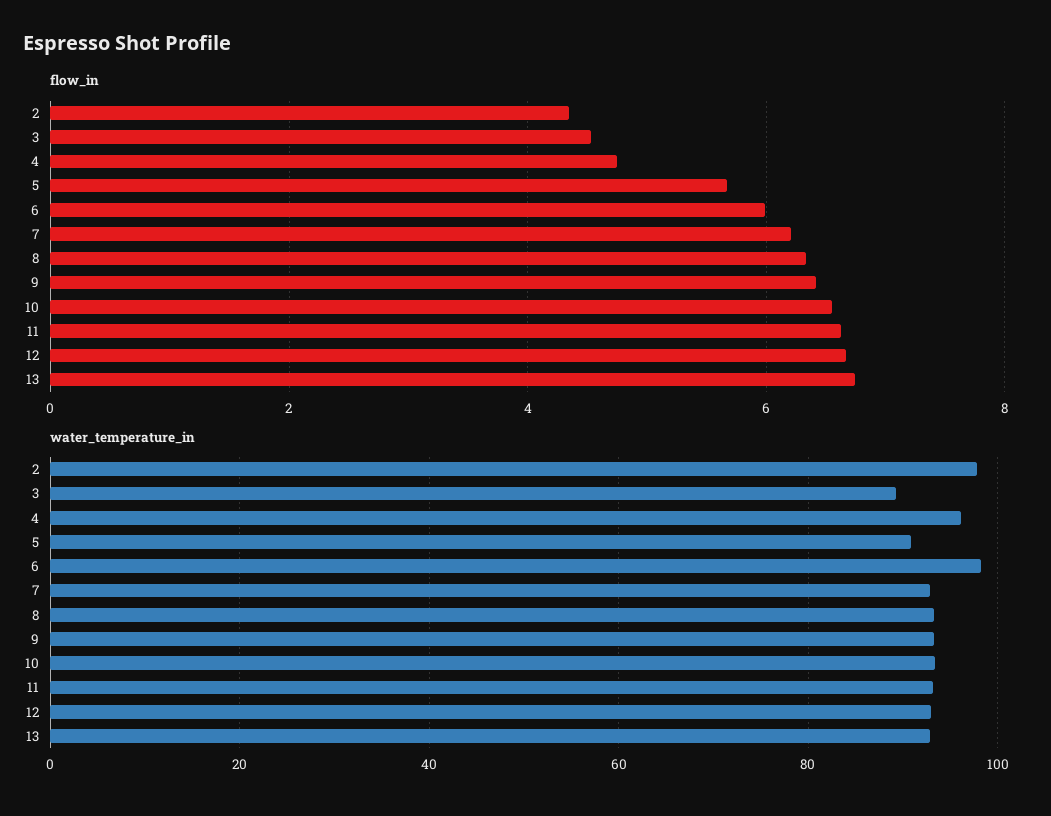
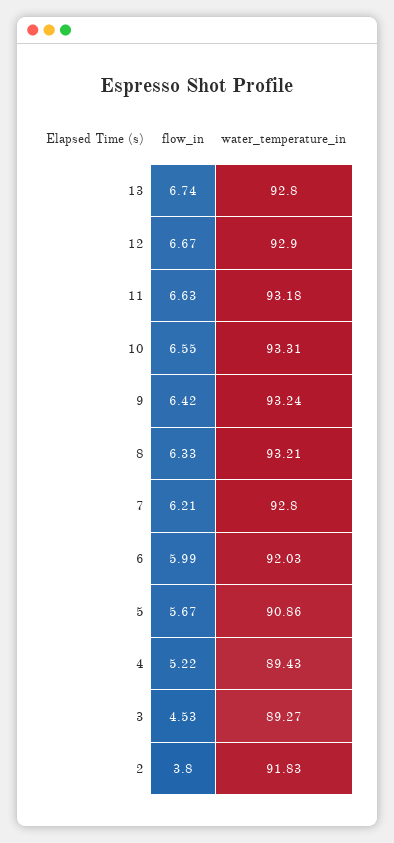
flow_in, 2: 4.4 -> 3.8
flow_in, 4: 4.8 -> 5.22
water_temperature_in, 2: 98 -> 91.83
water_temperature_in, 4: 96 -> 89.43
water_temperature_in, 6: 98 -> 92.03

